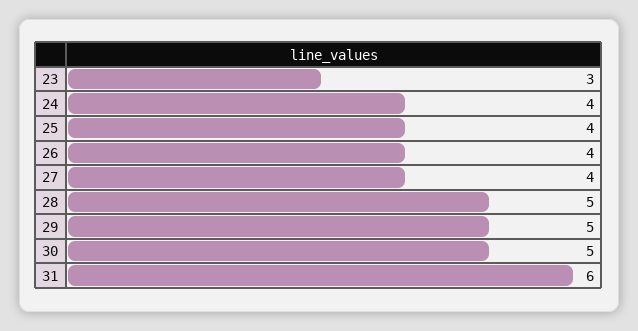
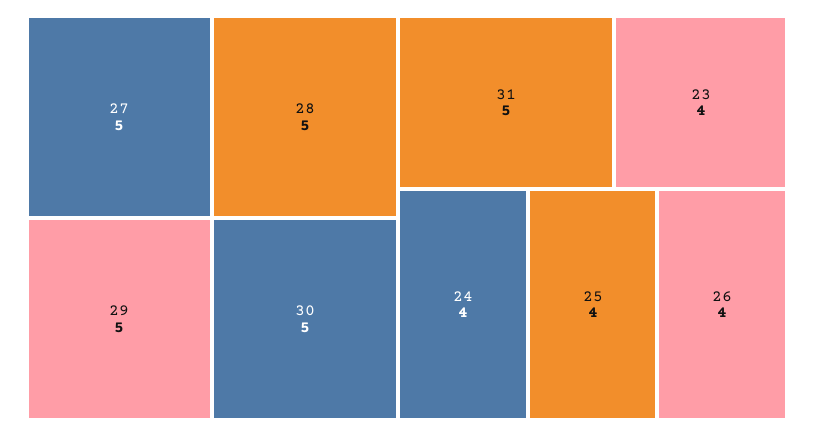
23: 3 -> 4
27: 4 -> 5
31: 6 -> 5

